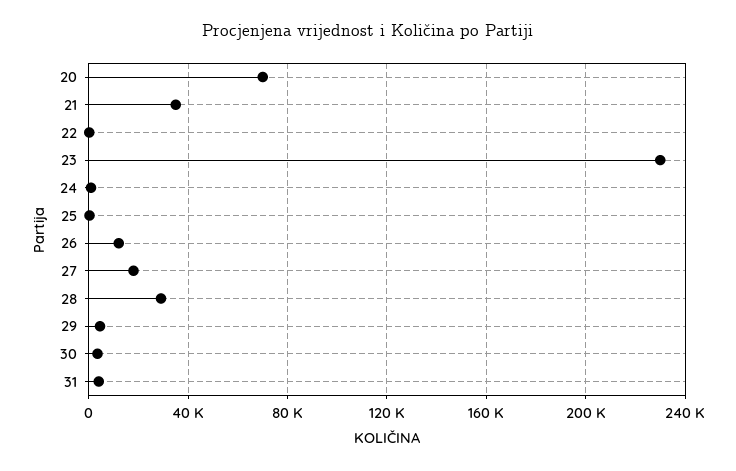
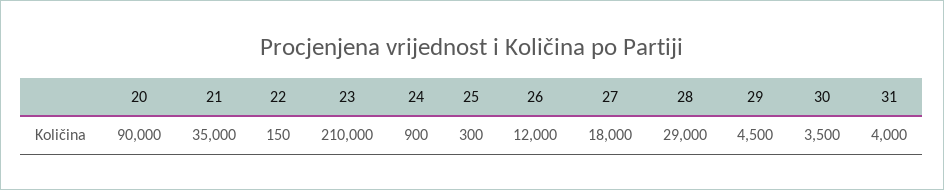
20: 70000 -> 90000
23: 230000 -> 210000

